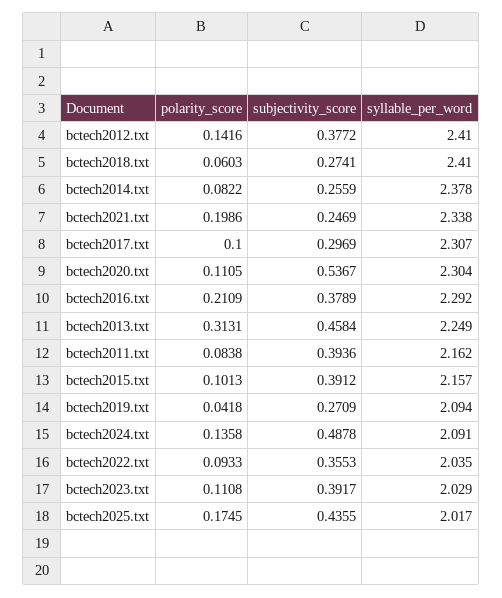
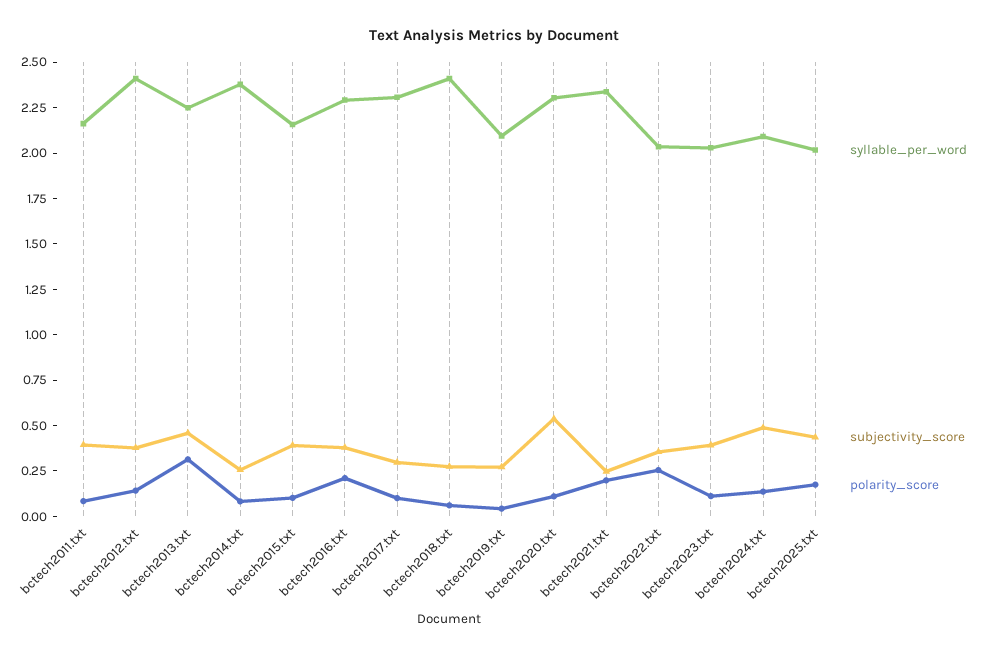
polarity_score, bctech2022.txt: 0.0933 -> 0.25

